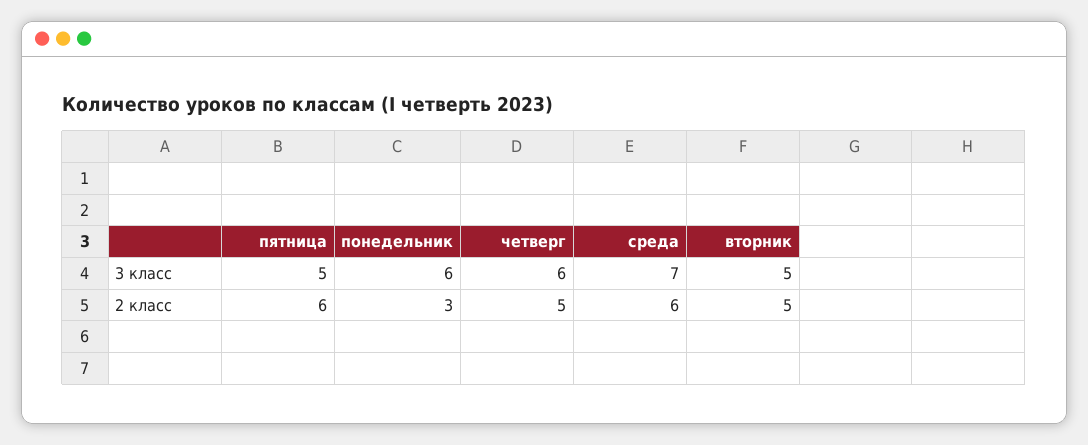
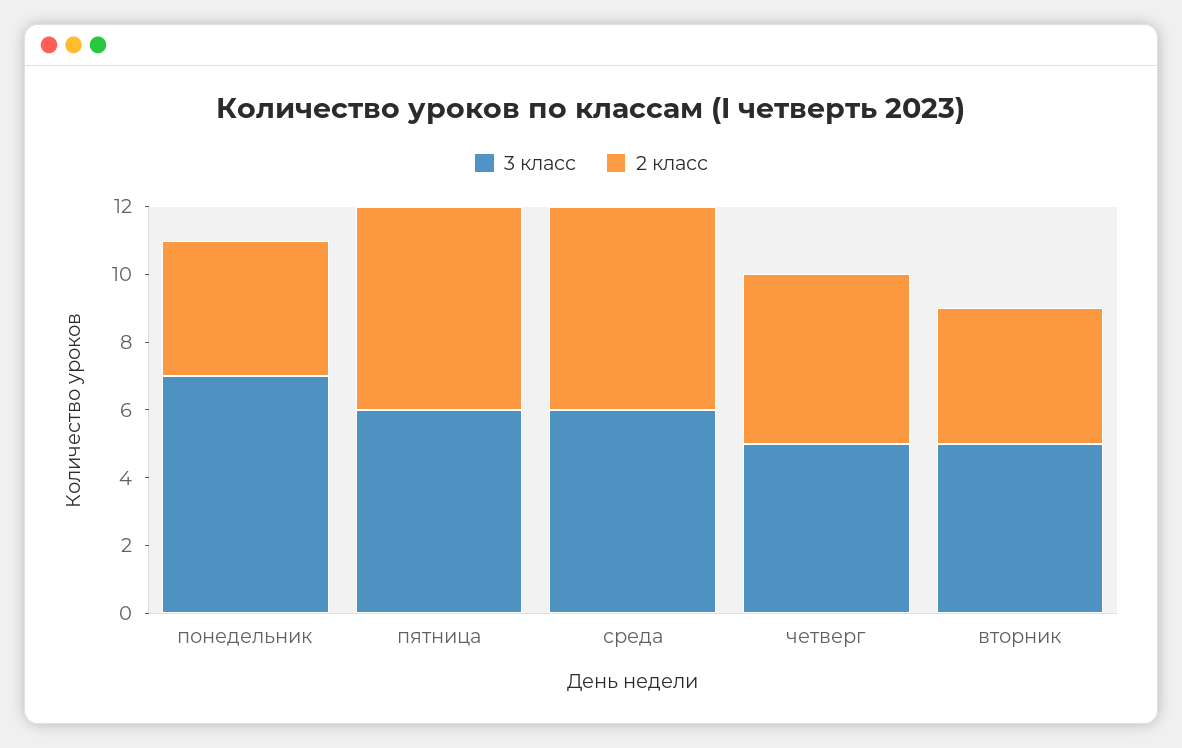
3 класс, пятница: 5 -> 6
3 класс, понедельник: 6 -> 7
3 класс, четверг: 6 -> 5
3 класс, среда: 7 -> 6
2 класс, понедельник: 3 -> 4
2 класс, вторник: 5 -> 4

